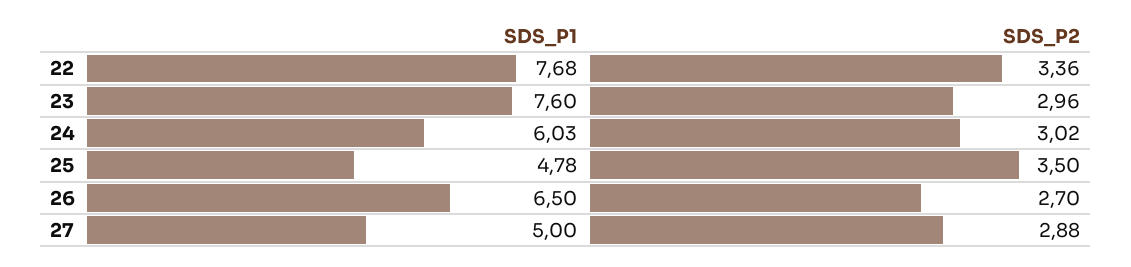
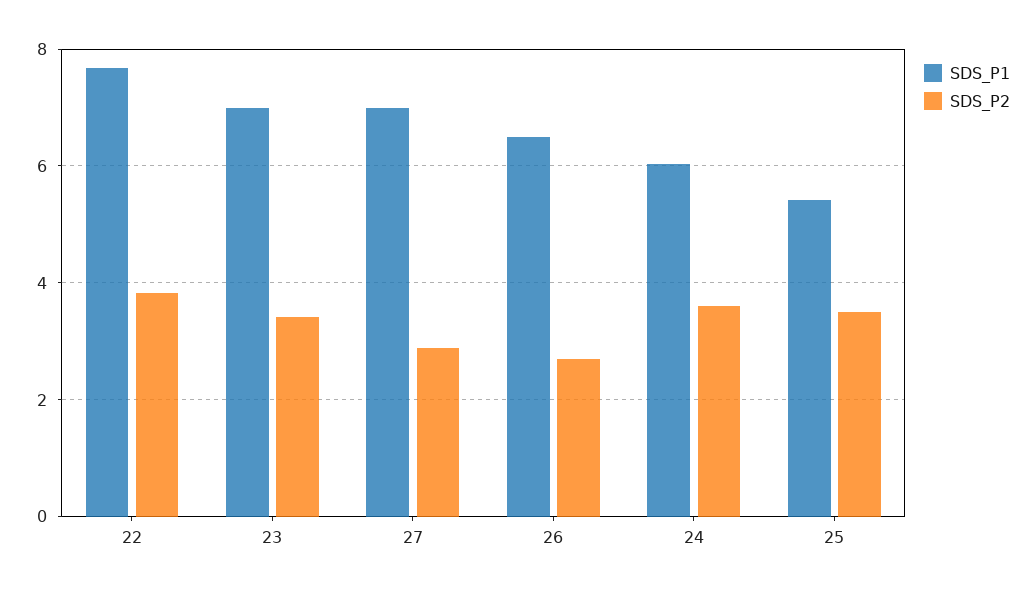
SDS_P2, 22: 3.36 -> 3.8
SDS_P1, 23: 7.6 -> 7
SDS_P2, 23: 2.96 -> 3.4
SDS_P2, 24: 3.02 -> 3.6
SDS_P1, 25: 4.78 -> 5.4
SDS_P1, 27: 5 -> 7

